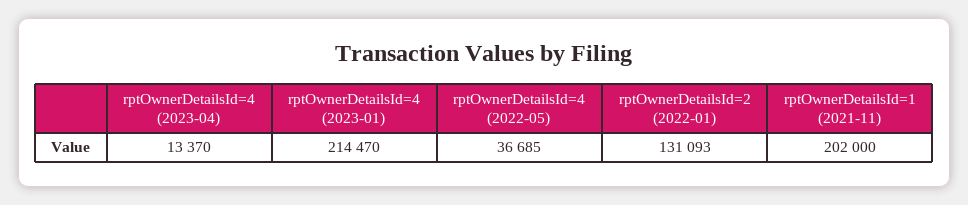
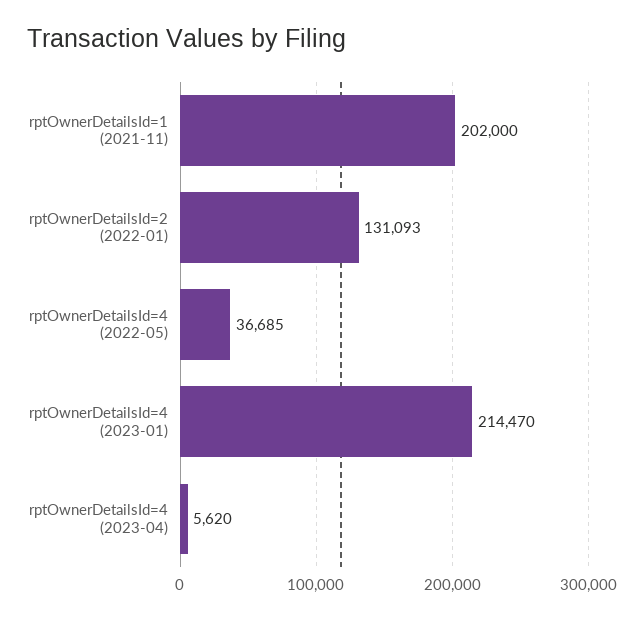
rptOwnerDetailsId=4 (2023-04): 13370 -> 5620

